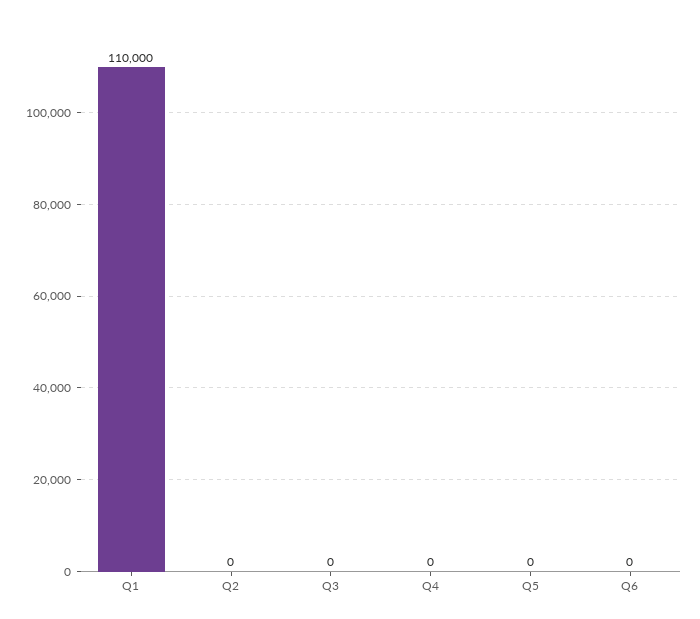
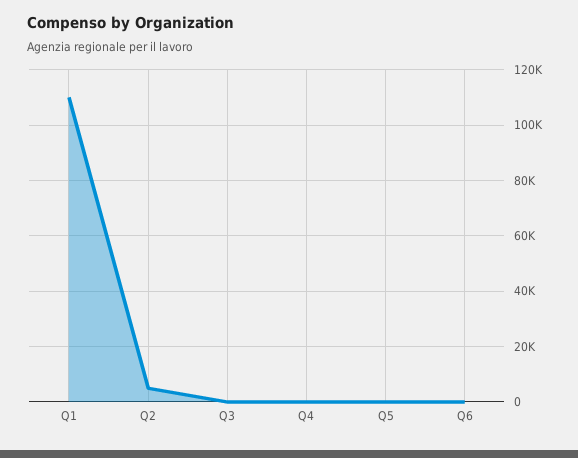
Q2: 0 -> 5000

